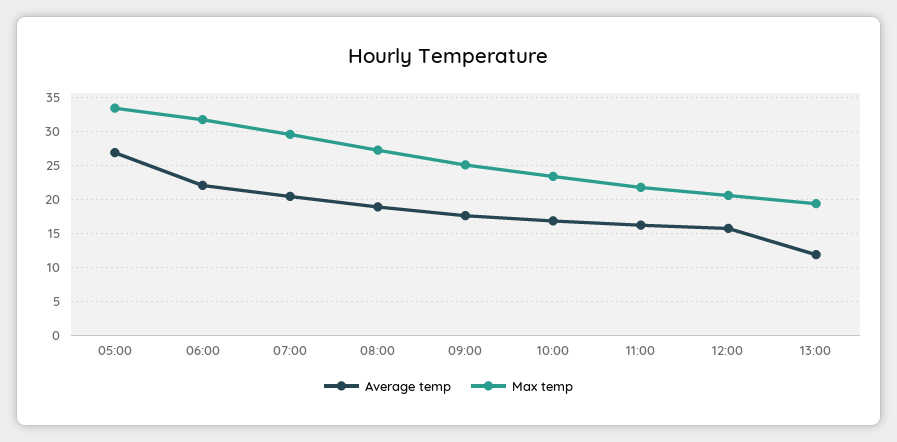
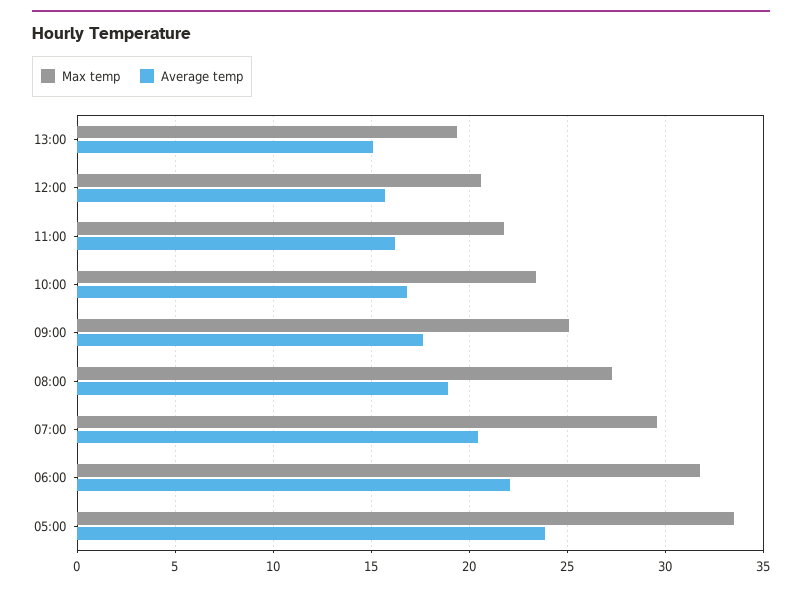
Average temp, 05:00: 27 -> 24
Average temp, 13:00: 12 -> 15

